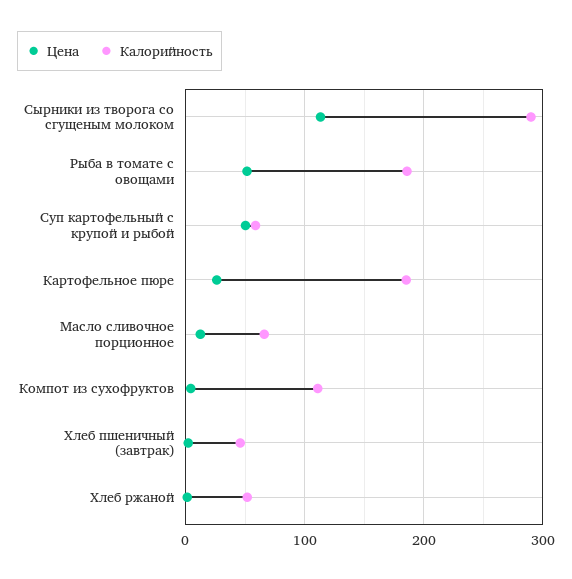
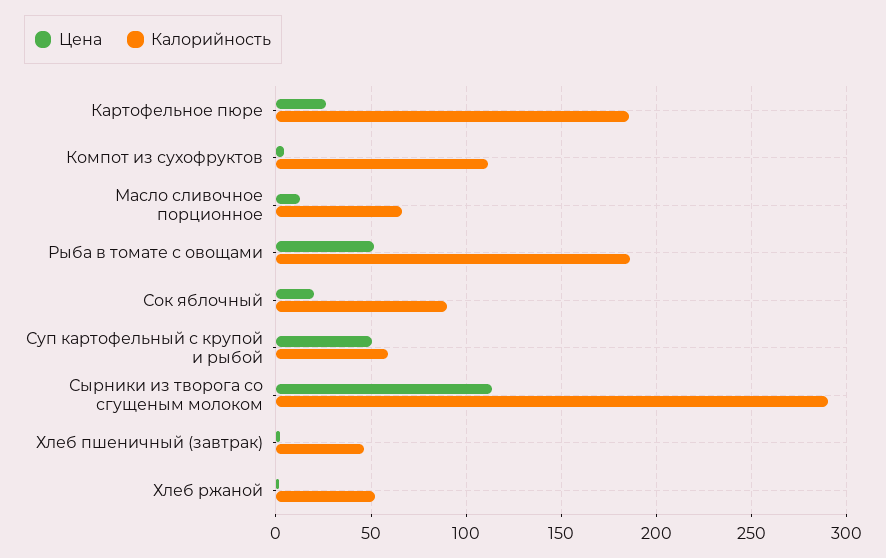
Цена, Сок яблочный: none -> 20
Калорийность, Сок яблочный: none -> 90

